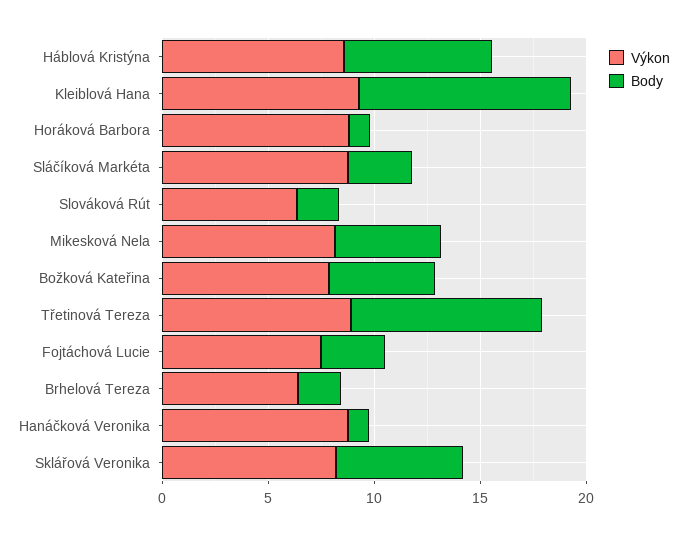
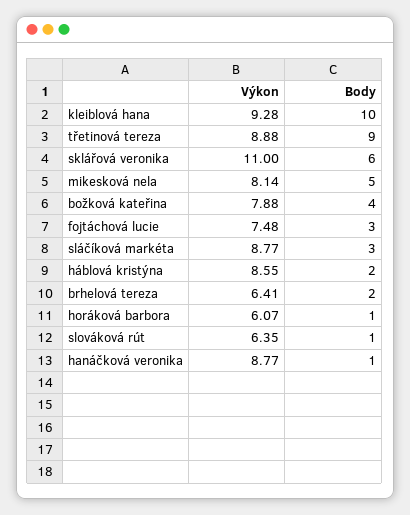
Body, Háblová Kristýna: 7 -> 2
Výkon, Horáková Barbora: 9 -> 6.07
Body, Slováková Rút: 2 -> 1
Body, Božková Kateřina: 5 -> 4
Výkon, Sklářová Veronika: 8 -> 11

